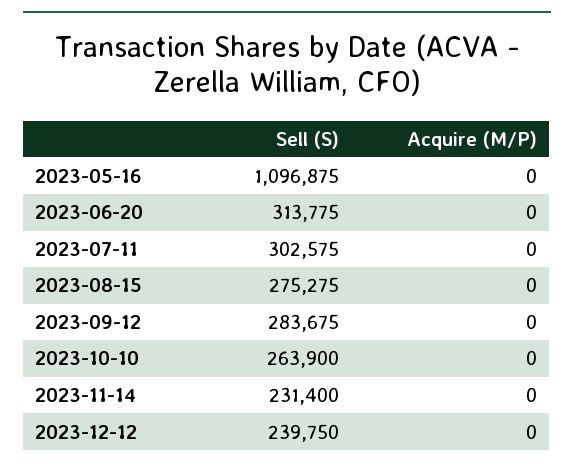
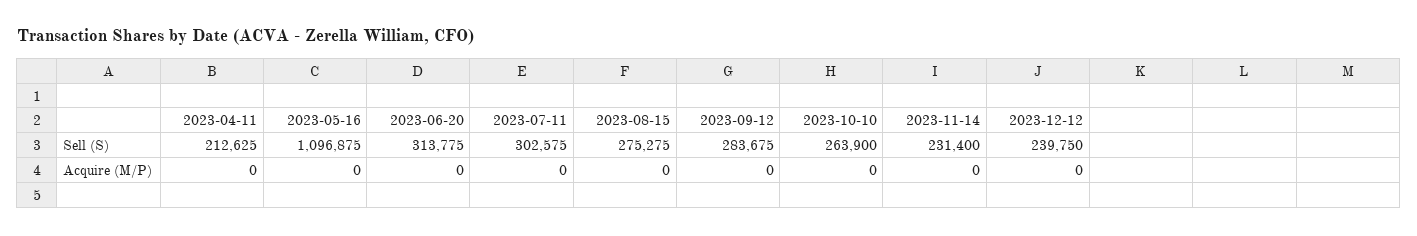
Sell (S), 2023-04-11: none -> 212625
Acquire (M/P), 2023-04-11: none -> 0

